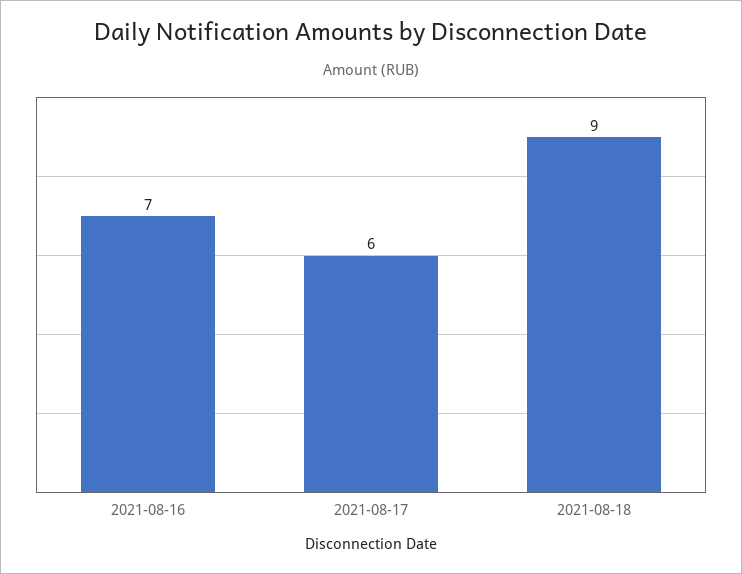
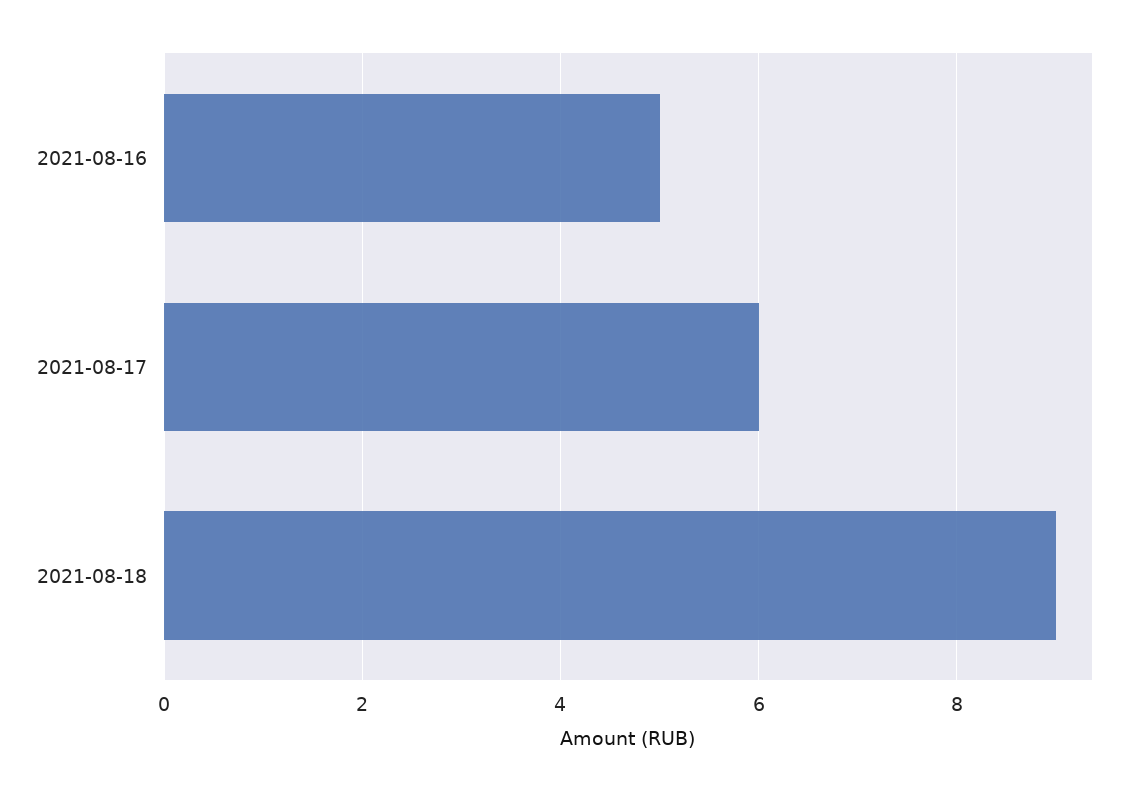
2021-08-16: 7 -> 5

